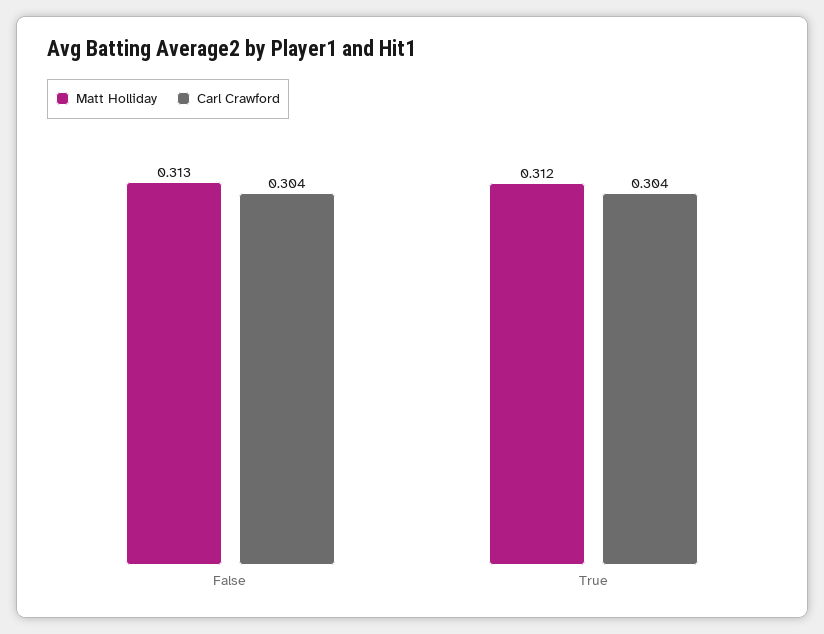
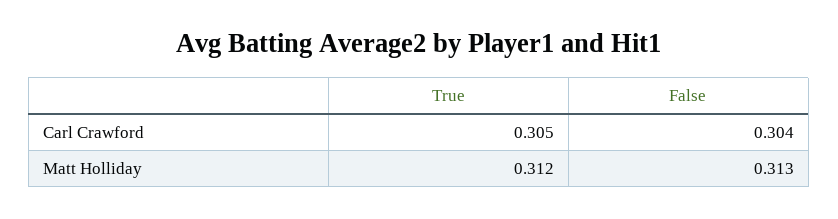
Carl Crawford, True: 0.304 -> 0.305

